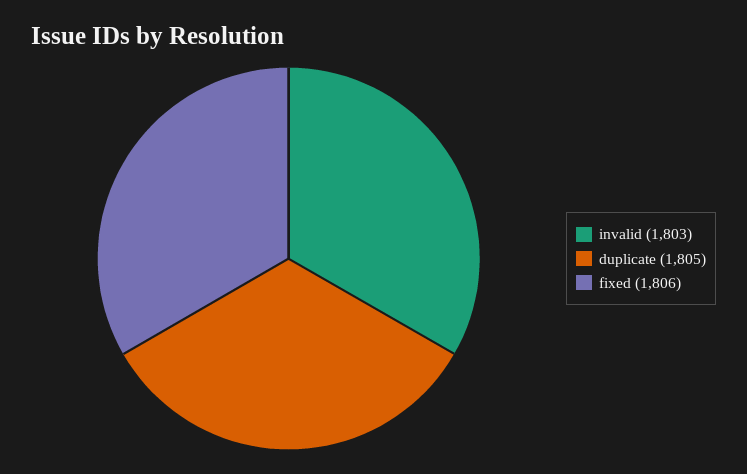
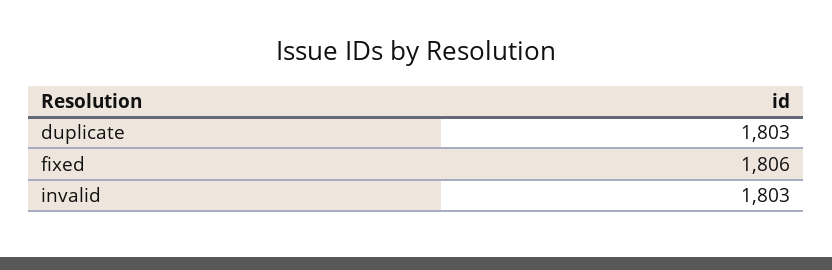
duplicate: 1805 -> 1803

